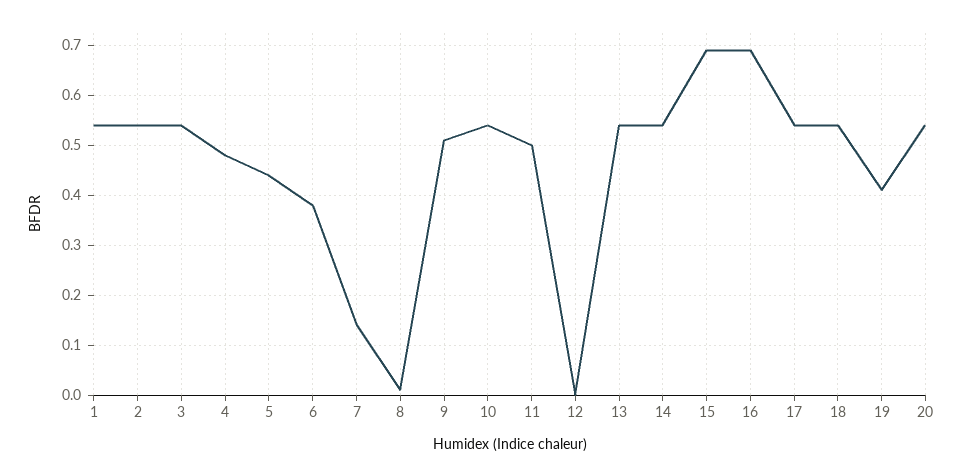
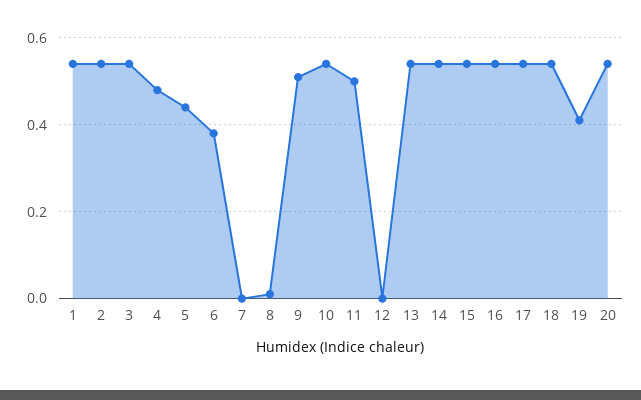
7: 0.15 -> 0
15: 0.7 -> 0.55
16: 0.7 -> 0.55

